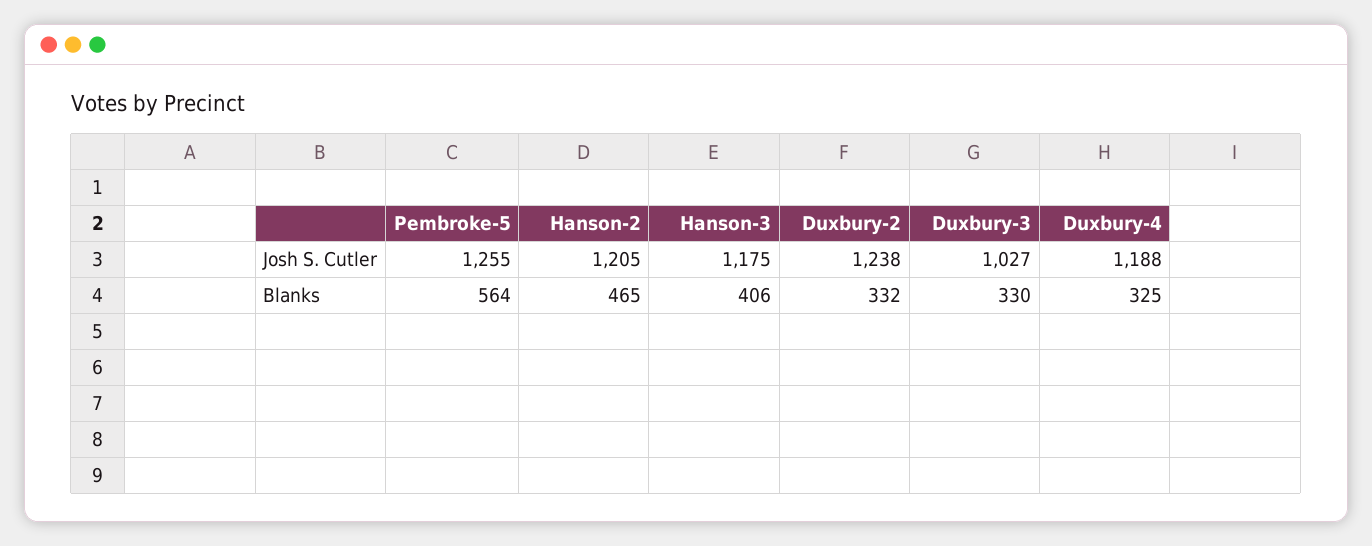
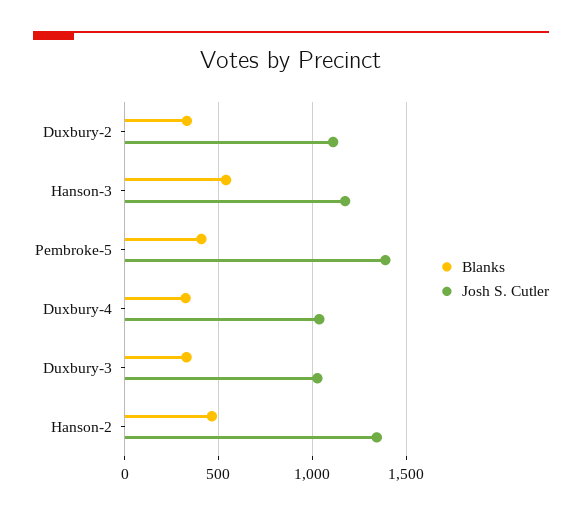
Josh S. Cutler, Pembroke-5: 1255 -> 1400
Josh S. Cutler, Hanson-2: 1205 -> 1350
Josh S. Cutler, Duxbury-2: 1238 -> 1100
Josh S. Cutler, Duxbury-4: 1188 -> 1050
Blanks, Pembroke-5: 564 -> 400
Blanks, Hanson-3: 406 -> 550

